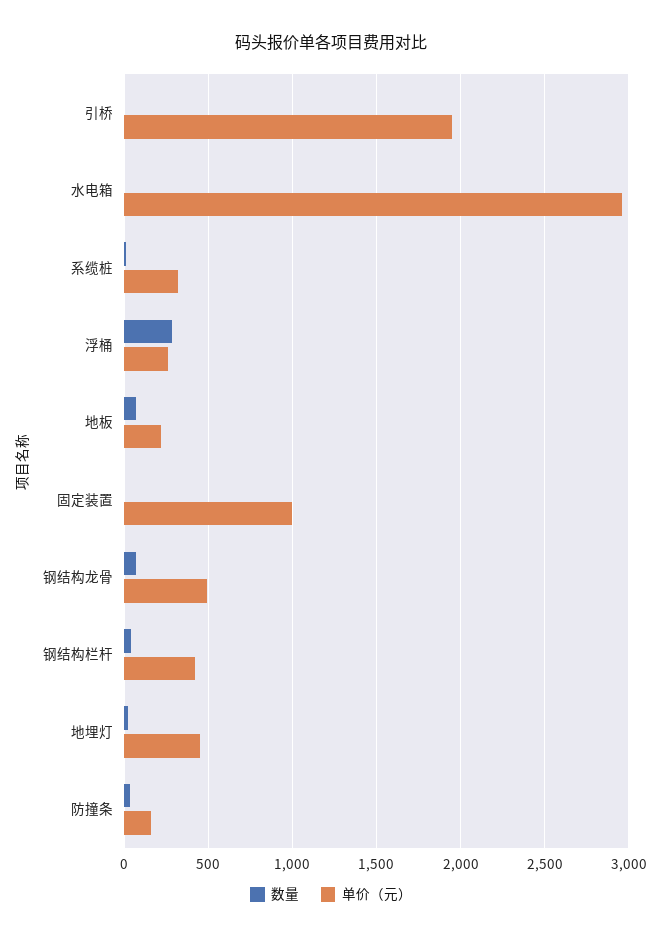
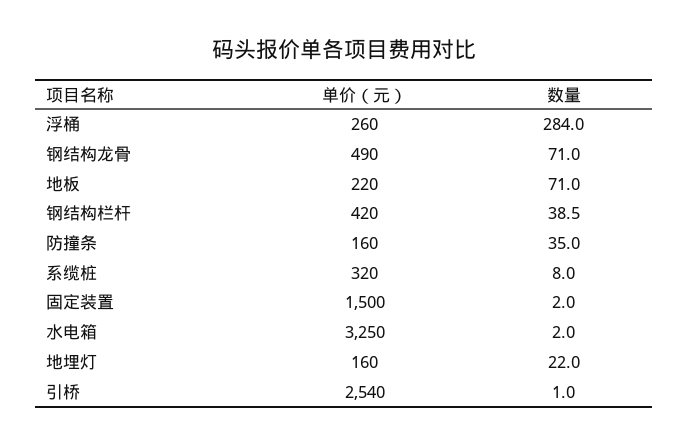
单价（元）, 引桥: 1950 -> 2540
单价（元）, 水电箱: 2950 -> 3250
单价（元）, 固定装置: 1000 -> 1500
单价（元）, 地埋灯: 450 -> 160

